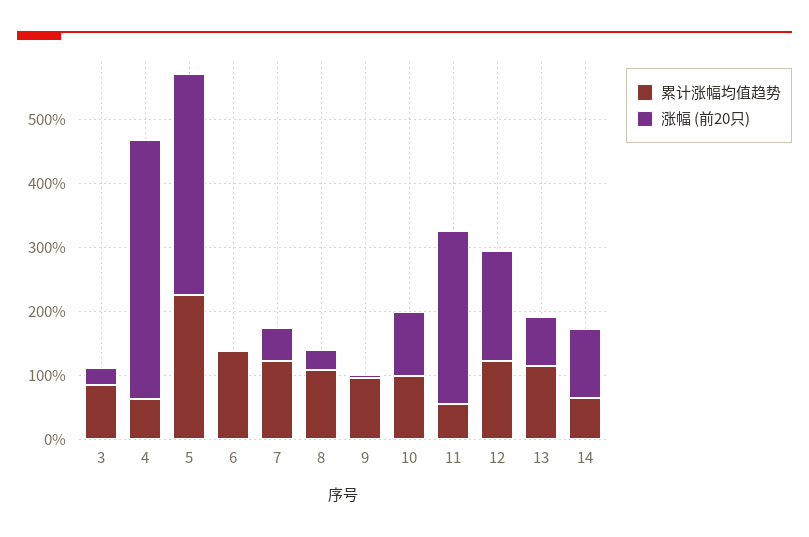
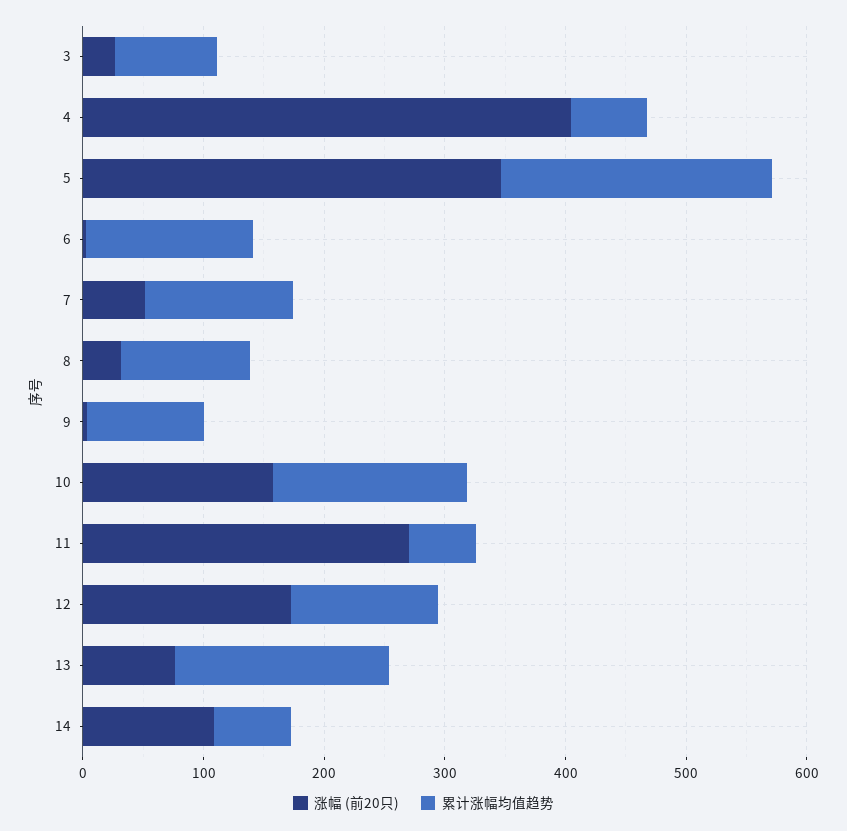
累计涨幅均值趋势, 10: 100 -> 160
涨幅 (前20只), 10: 100 -> 160
累计涨幅均值趋势, 13: 120 -> 180

